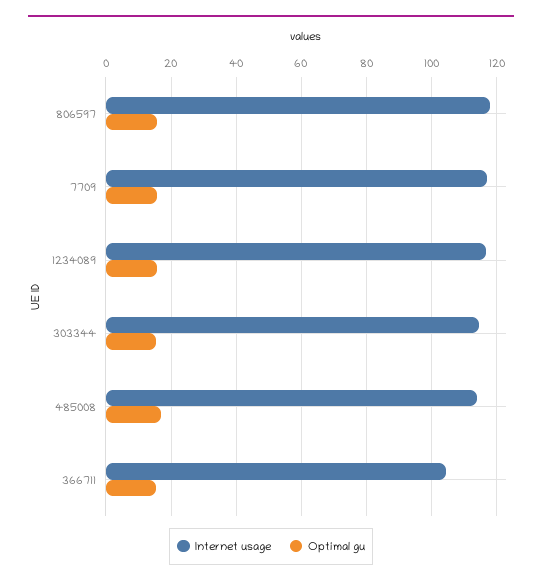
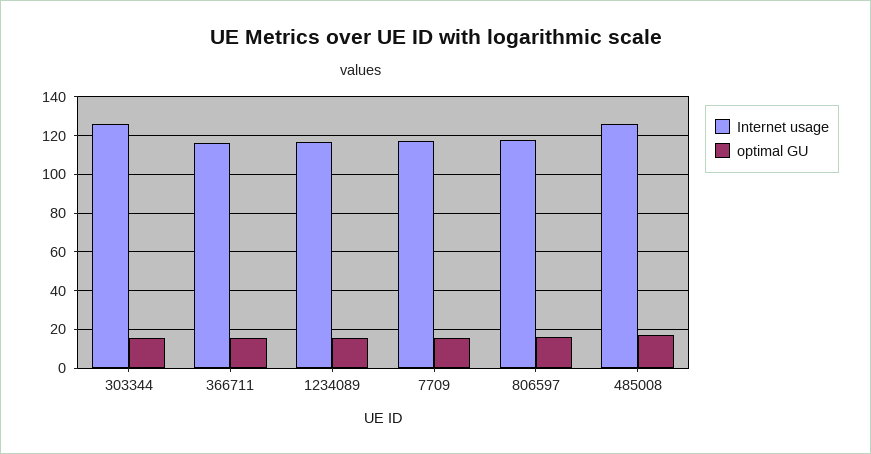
Internet usage, 303344: 114 -> 125
Internet usage, 485008: 114 -> 125
Internet usage, 366711: 104 -> 115

